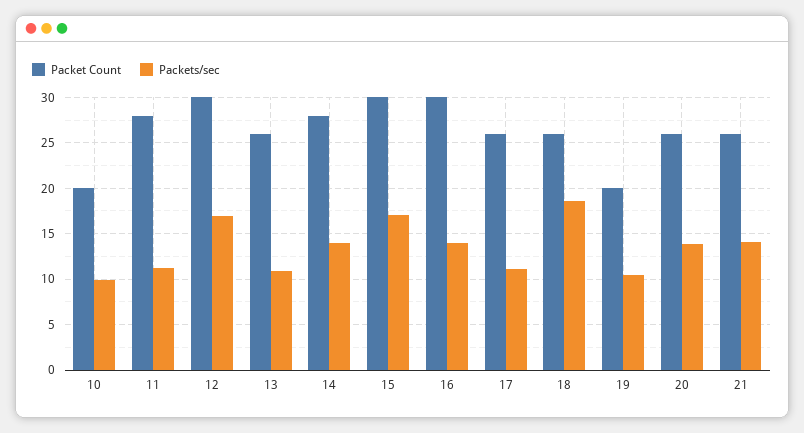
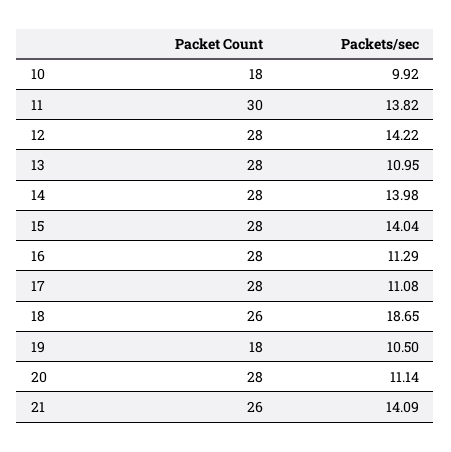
Packet Count, 10: 20 -> 18
Packet Count, 11: 28 -> 30
Packets/sec, 11: 11 -> 13.82
Packet Count, 12: 30 -> 28
Packets/sec, 12: 17 -> 14.22
Packet Count, 13: 26 -> 28
Packet Count, 15: 30 -> 28
Packets/sec, 15: 17 -> 14.04
Packet Count, 16: 30 -> 28
Packets/sec, 16: 14 -> 11.29
Packet Count, 17: 26 -> 28
Packet Count, 19: 20 -> 18
Packet Count, 20: 26 -> 28
Packets/sec, 20: 14 -> 11.14

